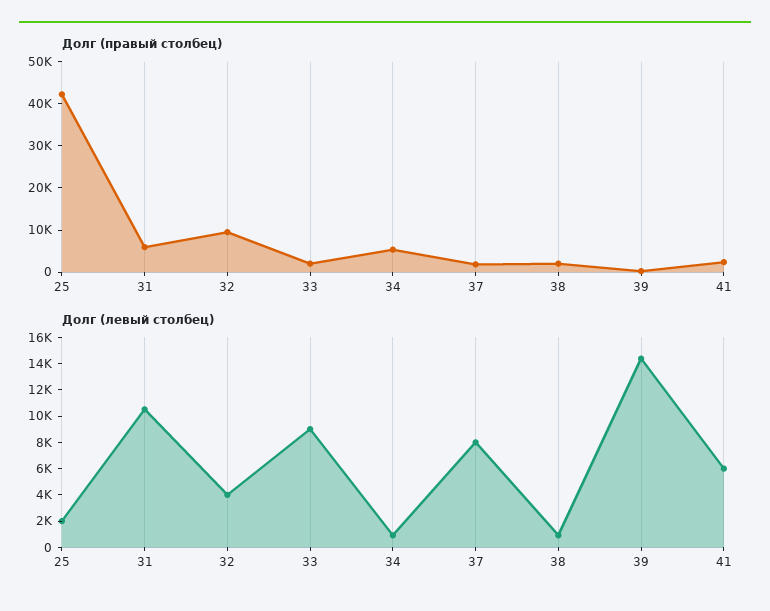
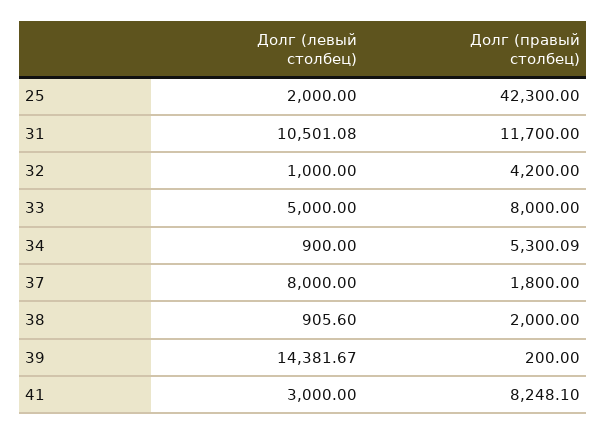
Долг (правый столбец), 31: 6000 -> 11700
Долг (правый столбец), 32: 10000 -> 4200
Долг (правый столбец), 33: 2000 -> 8000
Долг (правый столбец), 41: 2000 -> 8248.1
Долг (левый столбец), 32: 4000 -> 1000
Долг (левый столбец), 33: 9000 -> 5000
Долг (левый столбец), 41: 6000 -> 3000

